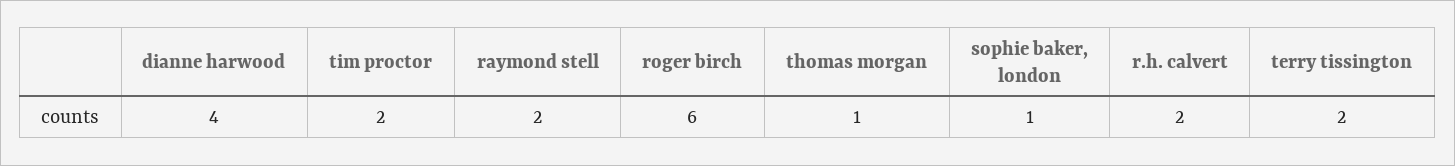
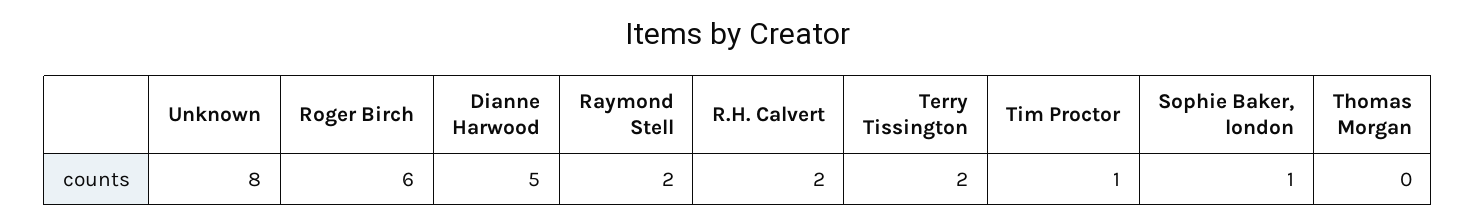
dianne harwood: 4 -> 5
tim proctor: 2 -> 1
thomas morgan: 1 -> 0
Unknown: none -> 8

